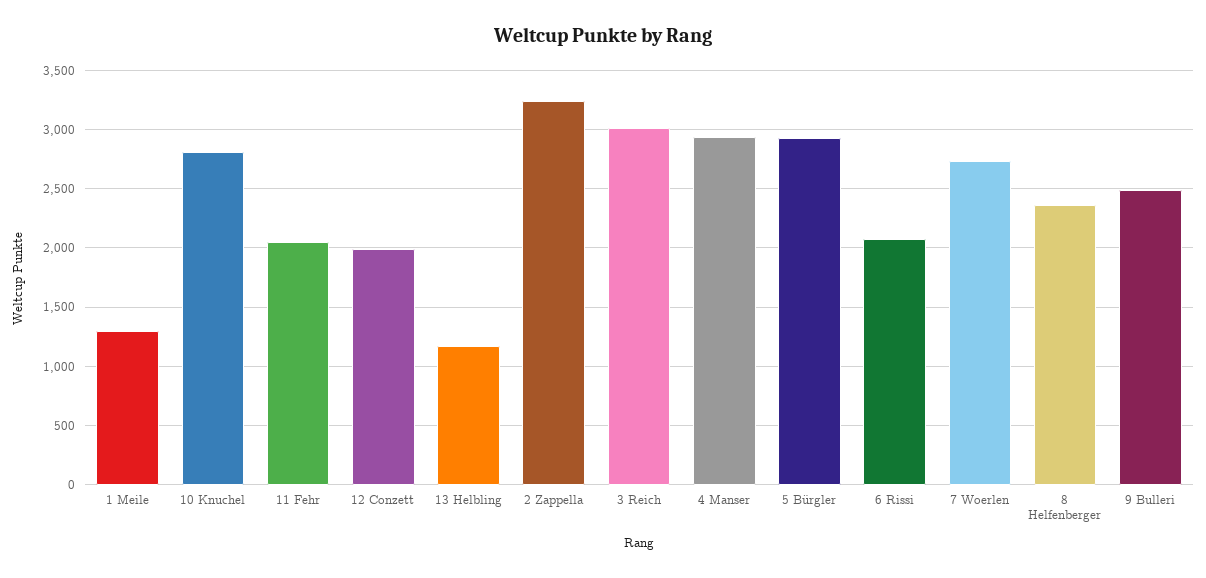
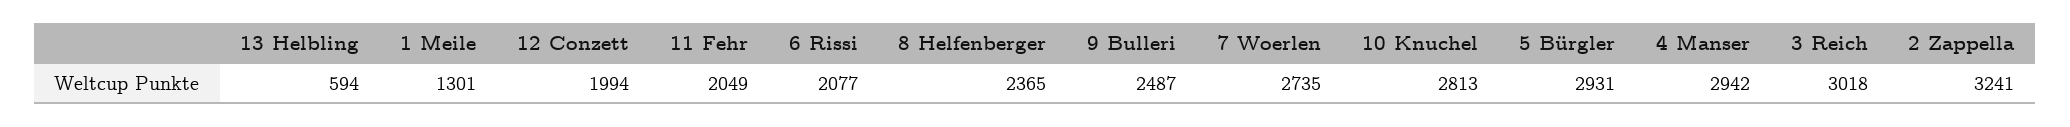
13 Helbling: 1200 -> 594

